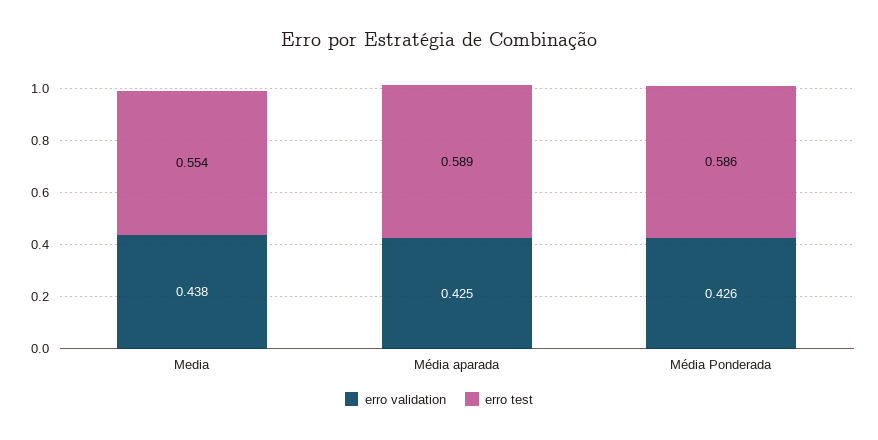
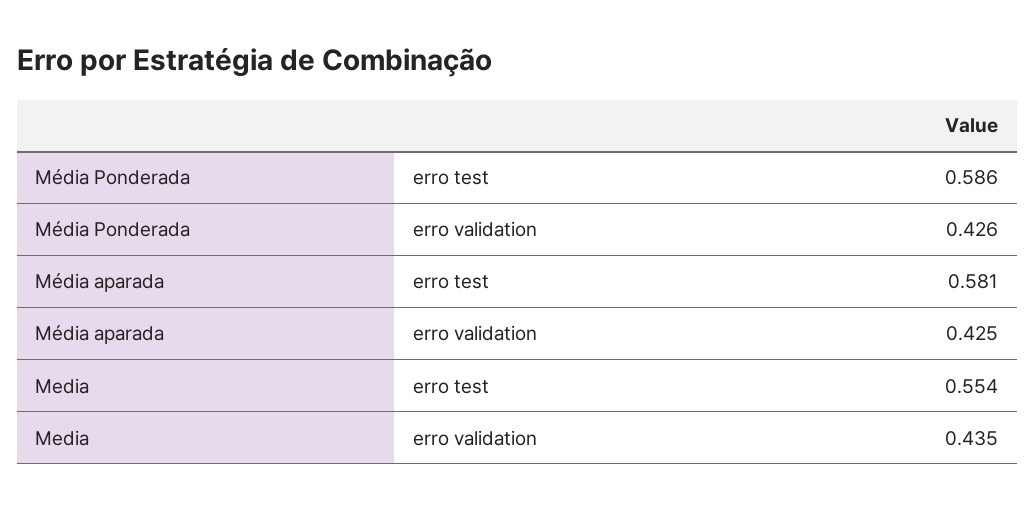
erro validation, Media: 0.438 -> 0.435
erro test, Média aparada: 0.589 -> 0.581

